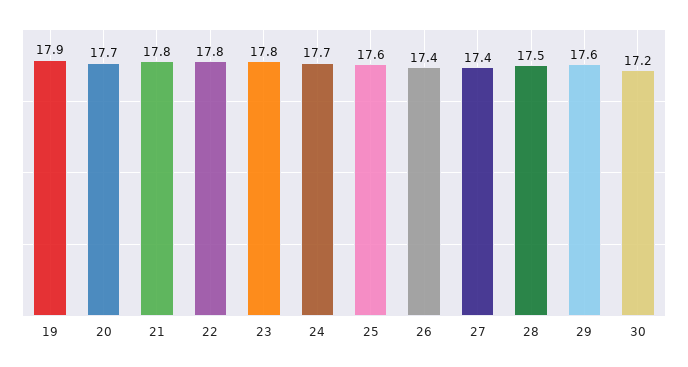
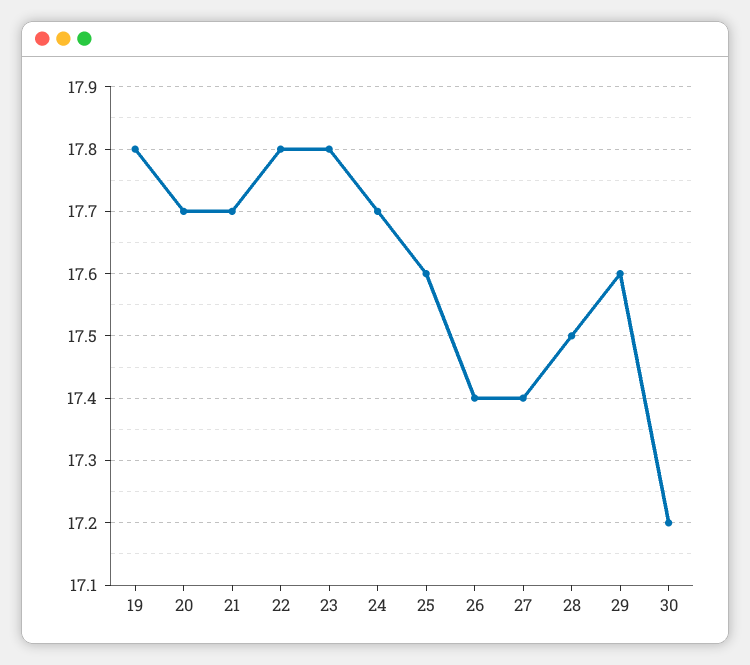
19: 17.9 -> 17.8
21: 17.8 -> 17.7

